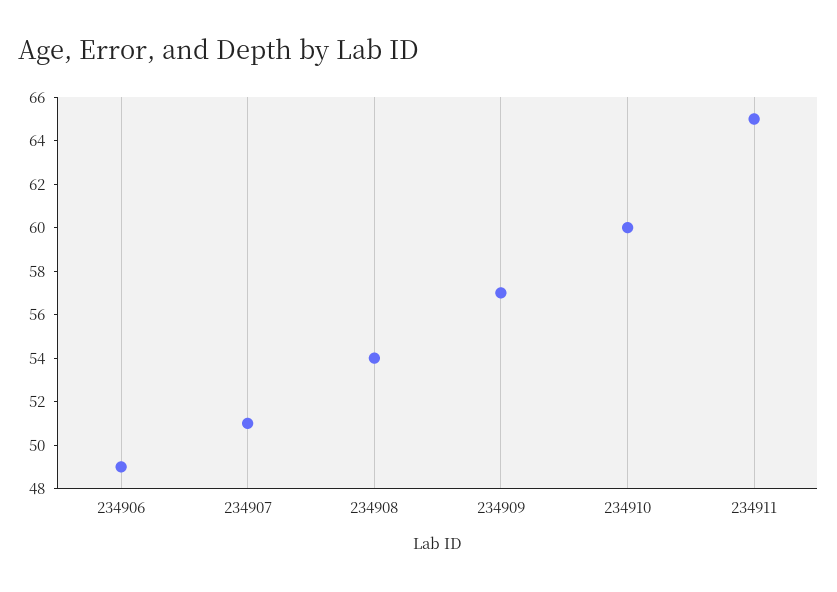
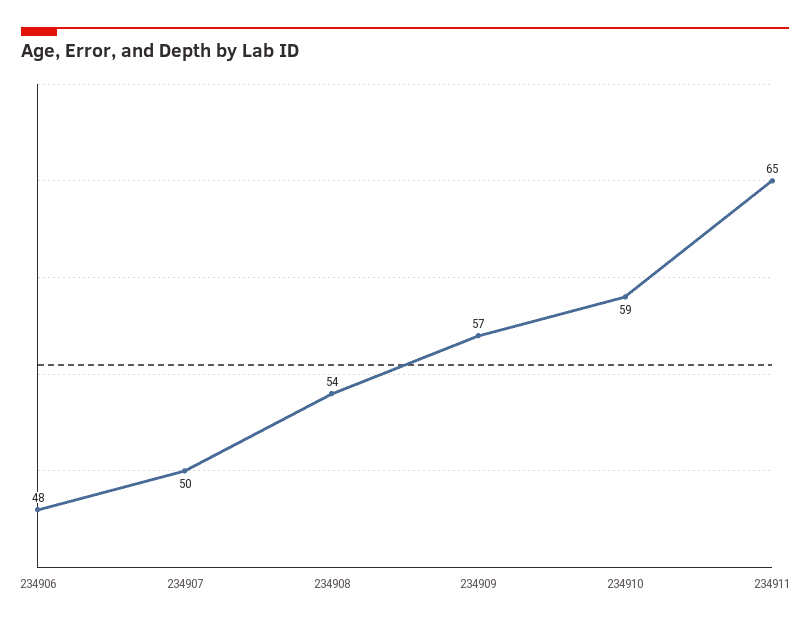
234906: 49 -> 48
234907: 51 -> 50
234910: 60 -> 59

